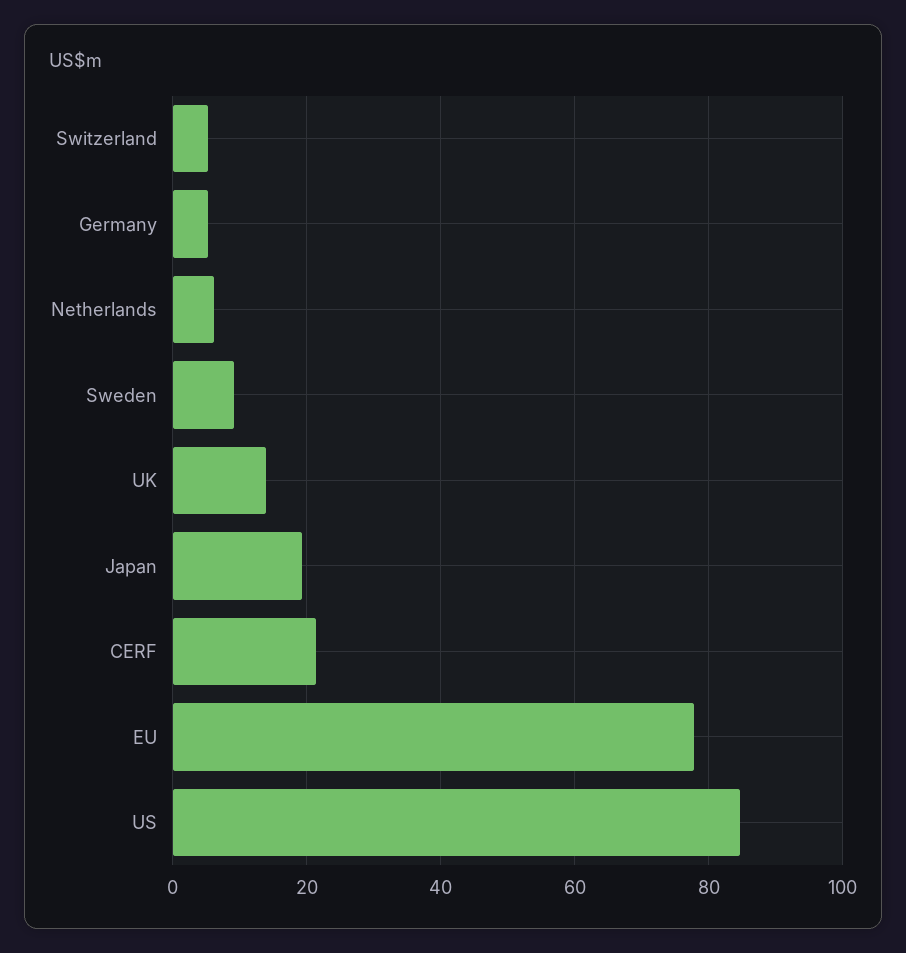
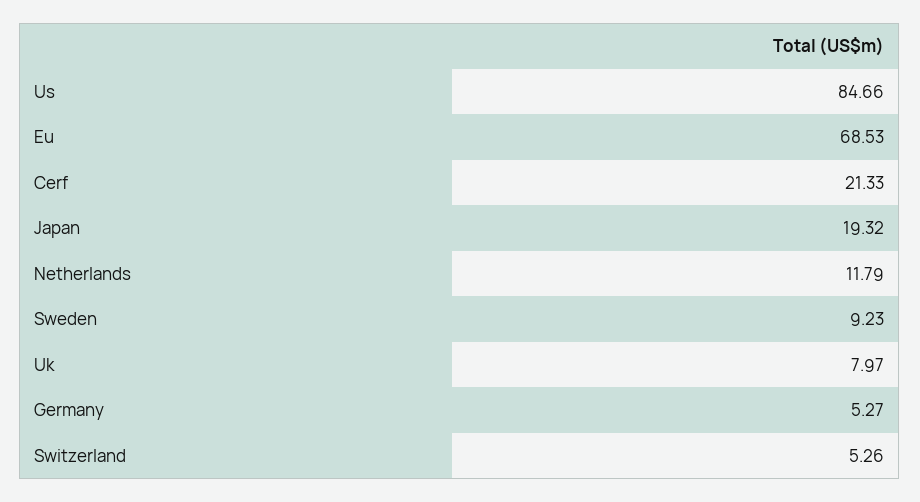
Netherlands: 6 -> 11.79
UK: 14 -> 7.97
EU: 78 -> 68.53

